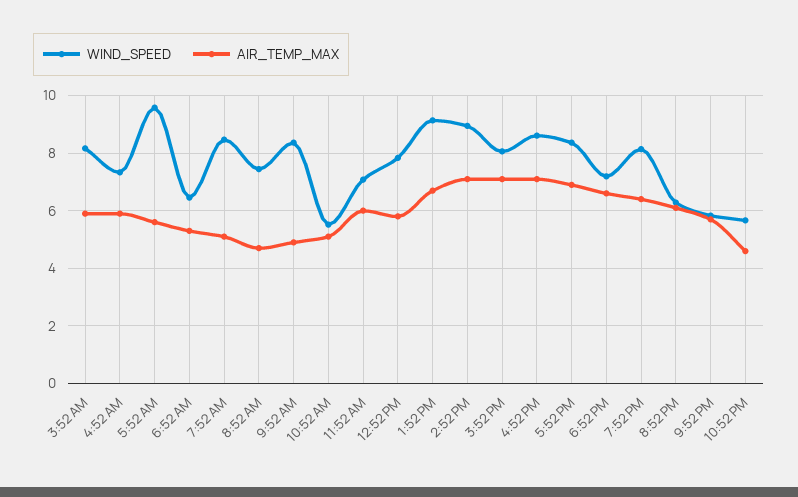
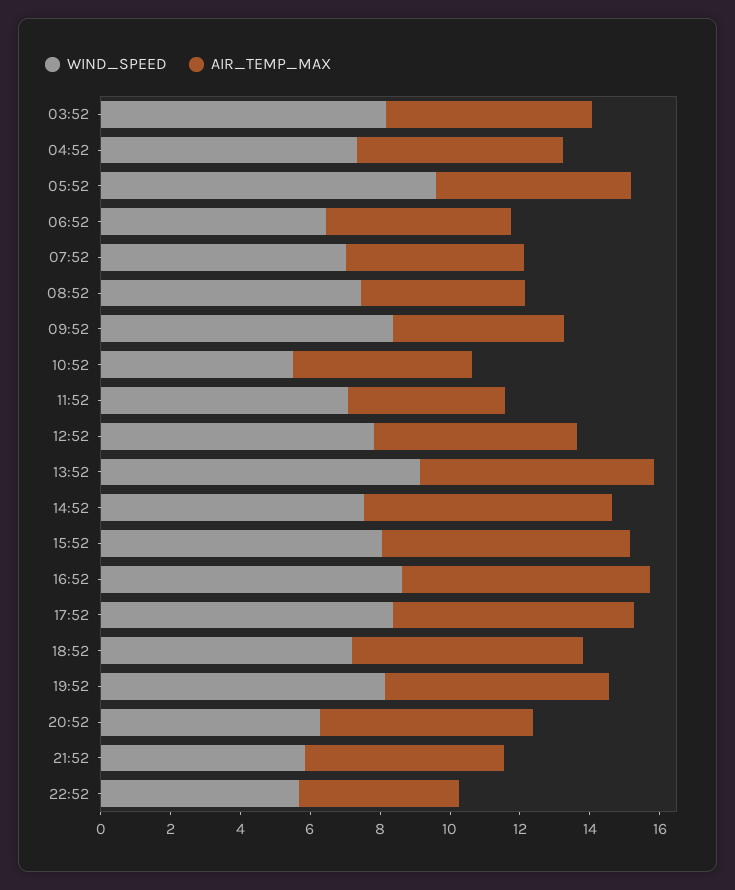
WIND_SPEED, 7:52 AM: 8.5 -> 7
AIR_TEMP_MAX, 11:52 AM: 6 -> 4.5
WIND_SPEED, 2:52 PM: 9 -> 7.5

